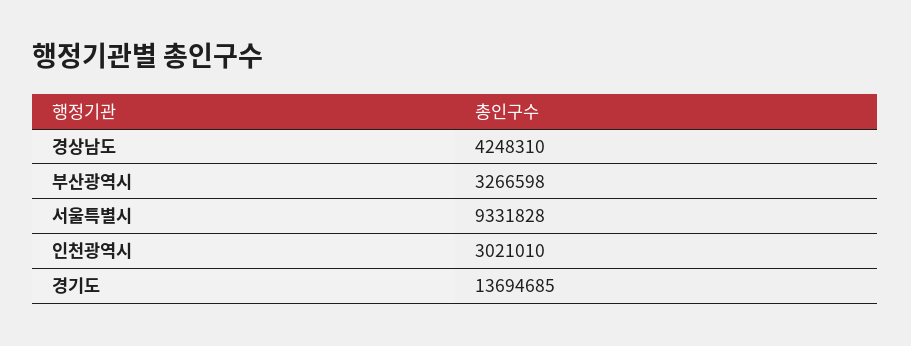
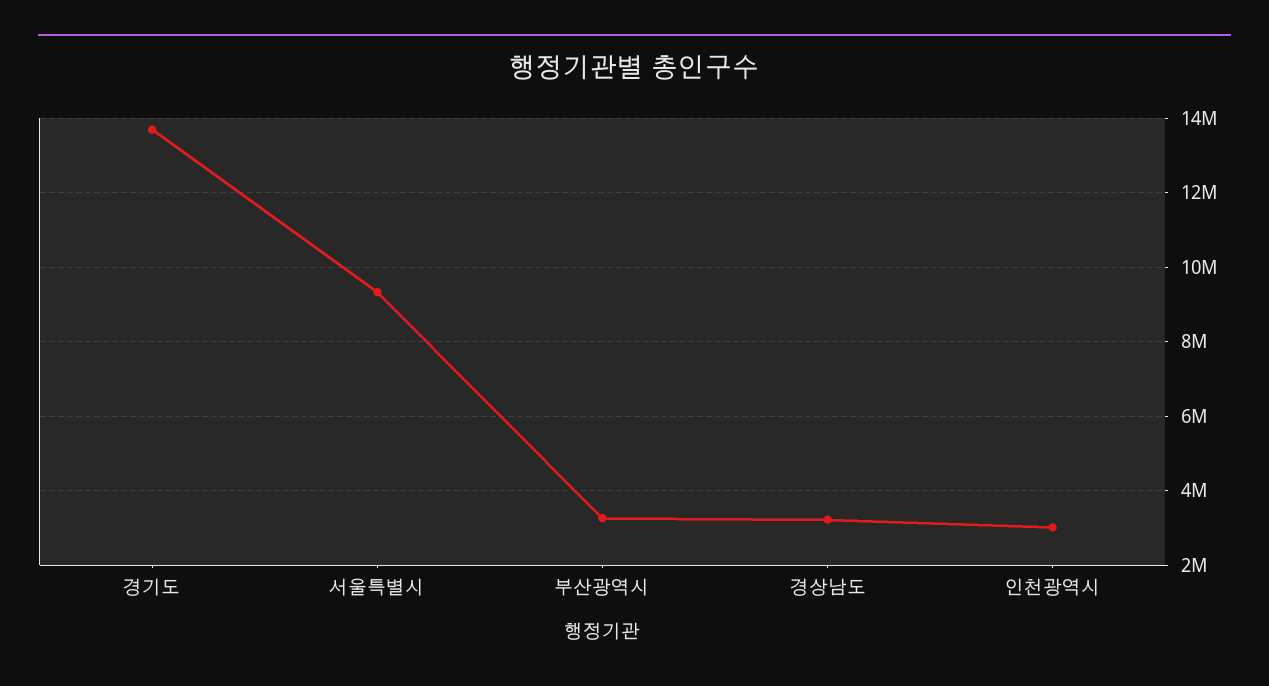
경상남도: 4248310 -> 3200000

